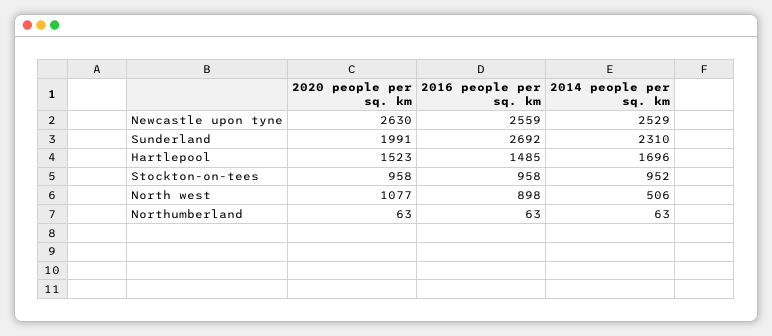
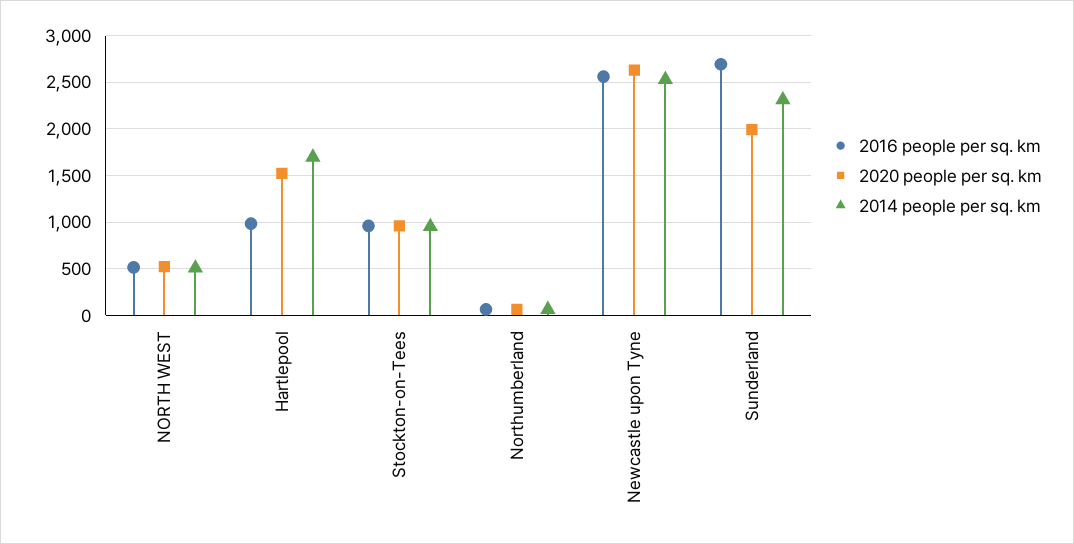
2016 people per sq. km, Hartlepool: 1485 -> 1000
2020 people per sq. km, North west: 1077 -> 500
2016 people per sq. km, North west: 898 -> 500

